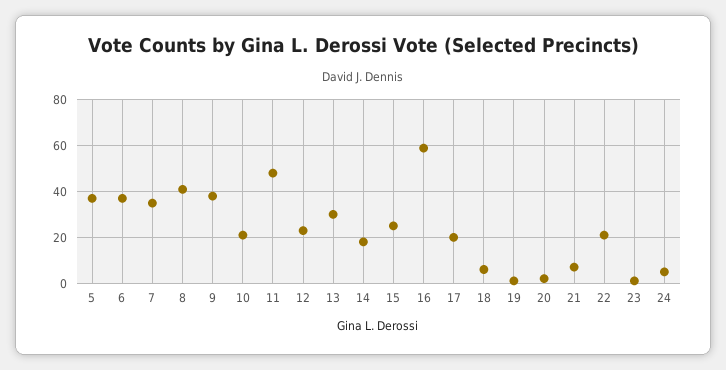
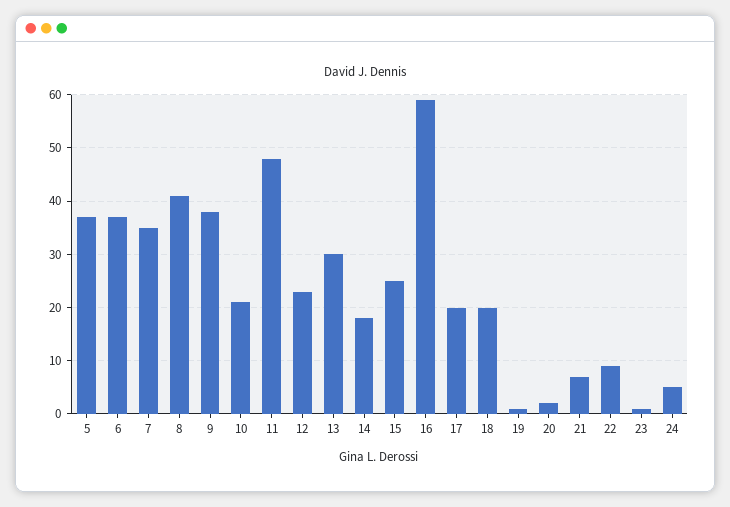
18: 5 -> 20
22: 20 -> 10

